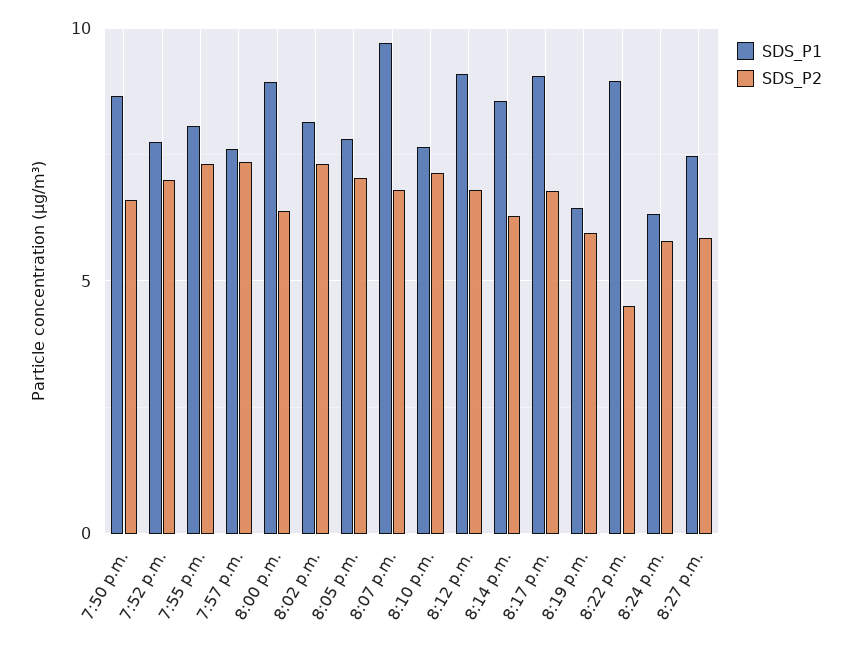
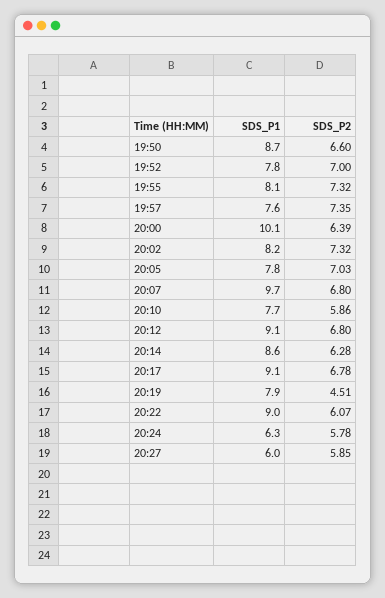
SDS_P1, 8:00 p.m.: 9 -> 10.1
SDS_P2, 8:10 p.m.: 7 -> 5.86
SDS_P1, 8:19 p.m.: 6.5 -> 7.9
SDS_P2, 8:19 p.m.: 6 -> 4.51
SDS_P2, 8:22 p.m.: 4.5 -> 6.07
SDS_P1, 8:27 p.m.: 7.5 -> 6

